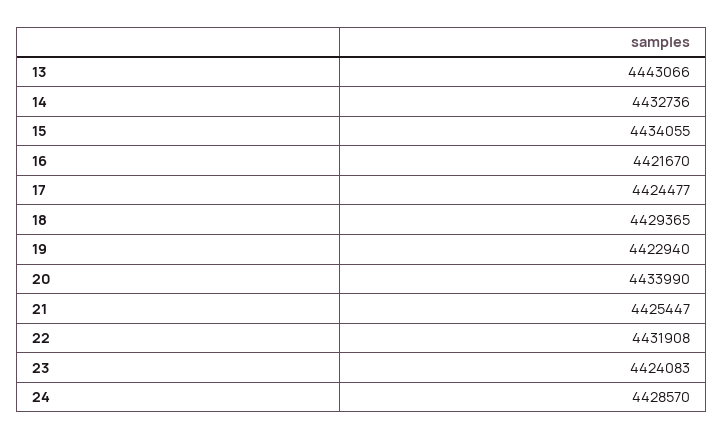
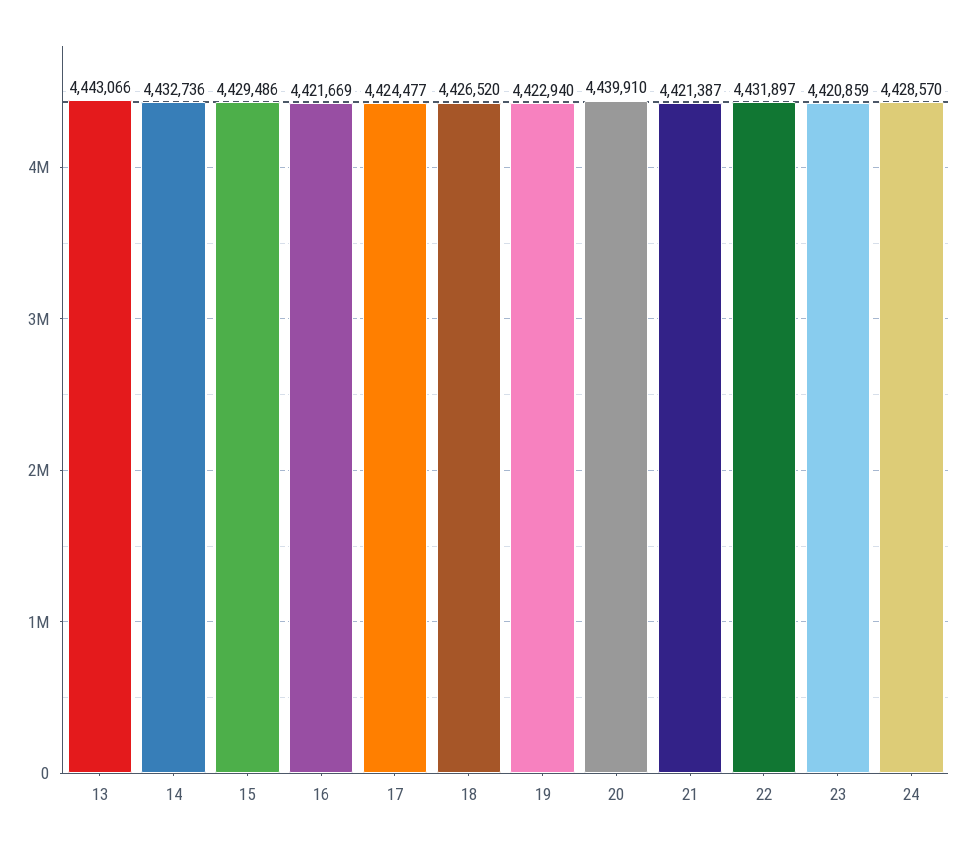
15: 4434055 -> 4429486
16: 4421670 -> 4421669
18: 4429365 -> 4426520
20: 4433990 -> 4439910
21: 4425447 -> 4421387
22: 4431908 -> 4431897
23: 4424083 -> 4420859

